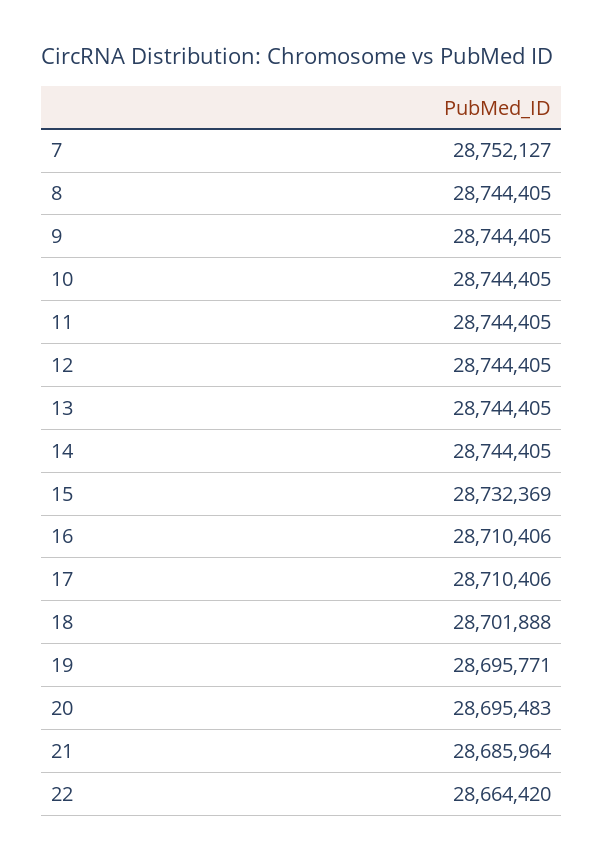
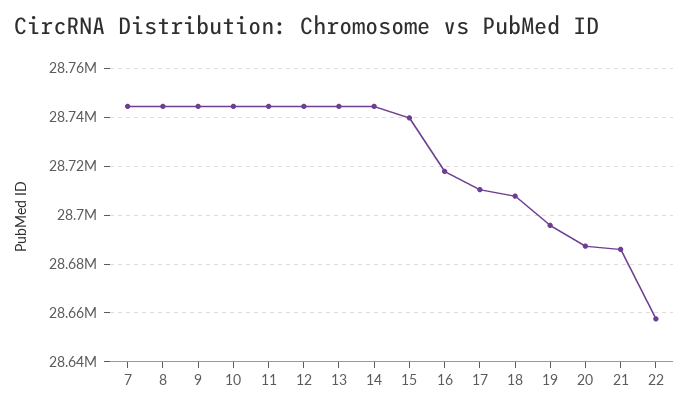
7: 28752127 -> 28745000
15: 28732369 -> 28740000
16: 28710406 -> 28717500
18: 28701888 -> 28707500
20: 28695483 -> 28687500
22: 28664420 -> 28657500

